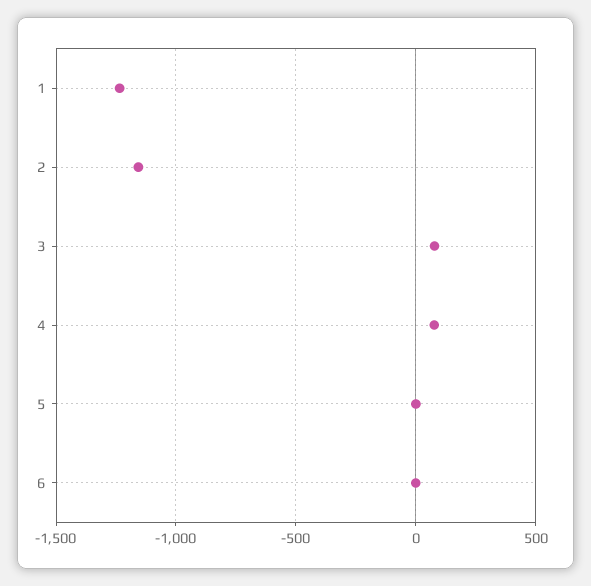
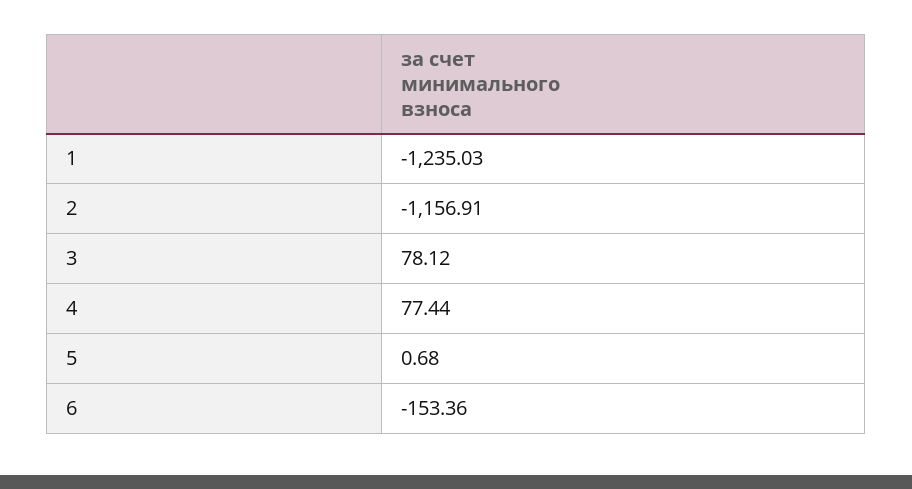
6: 0 -> -153.36

